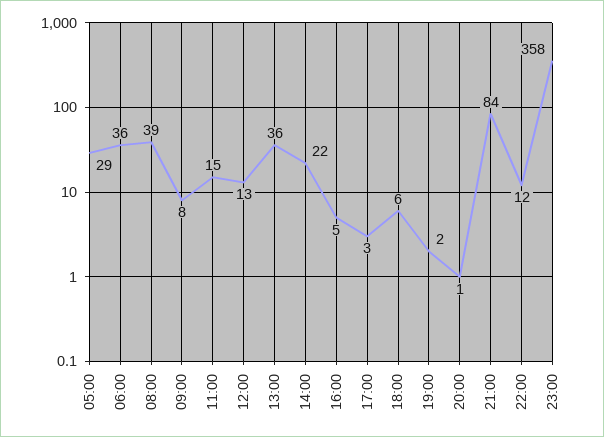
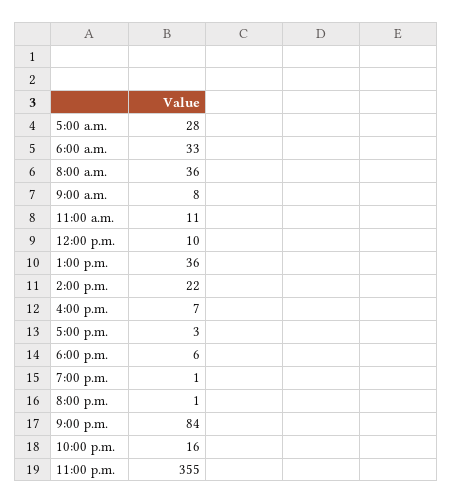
05:00: 29 -> 28
06:00: 36 -> 33
08:00: 39 -> 36
11:00: 15 -> 11
12:00: 13 -> 10
16:00: 5 -> 7
19:00: 2 -> 1
22:00: 12 -> 16
23:00: 358 -> 355

